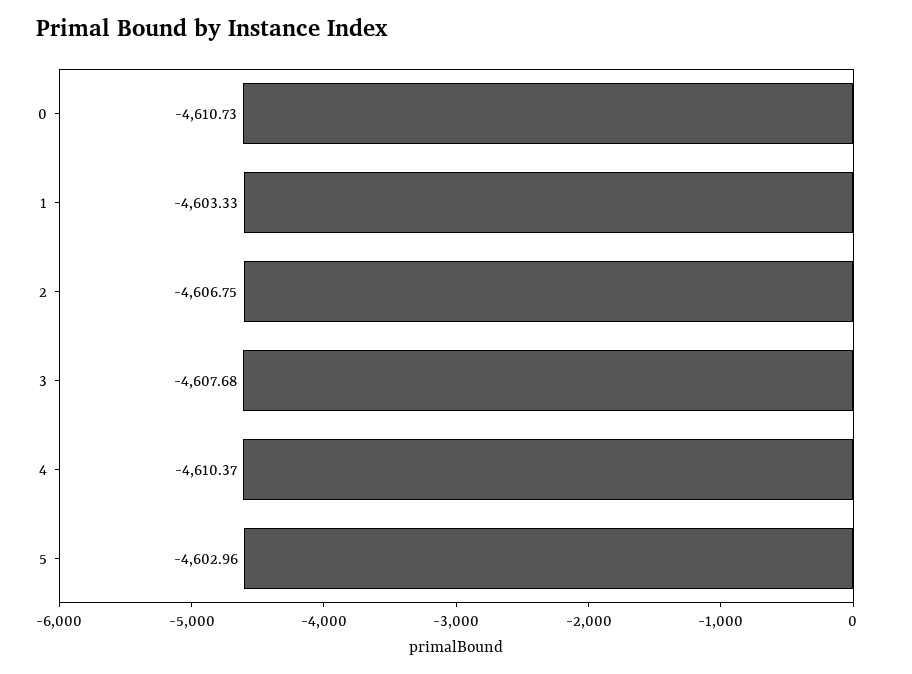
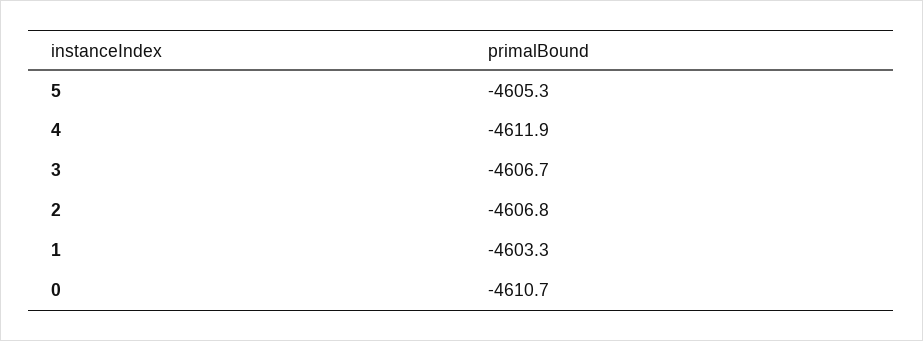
3: -4607.68 -> -4606.7
4: -4610.37 -> -4611.9
5: -4602.96 -> -4605.3

